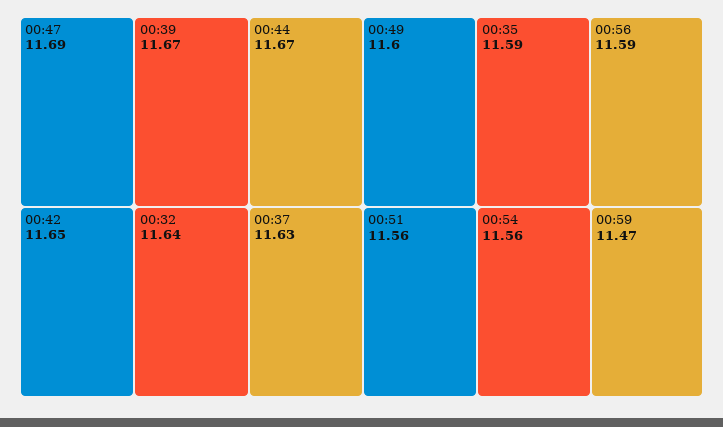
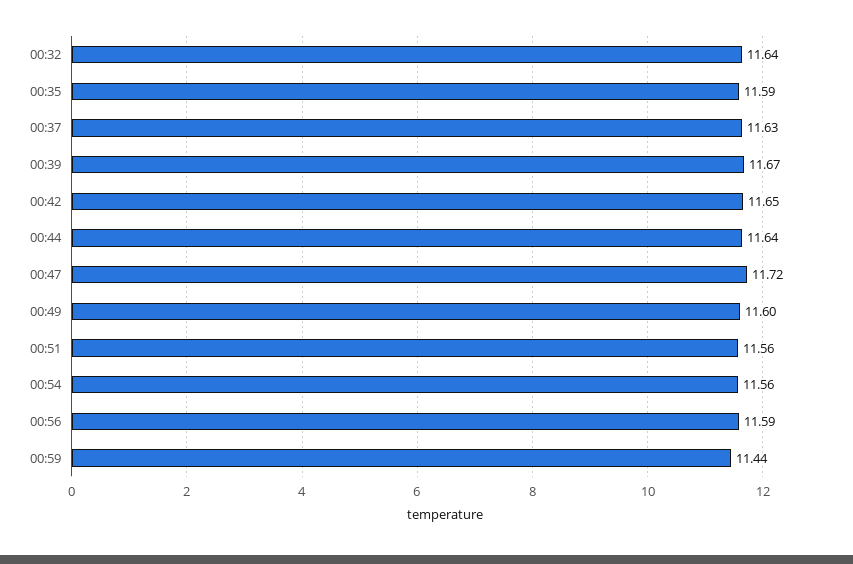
00:47: 11.69 -> 11.72
00:44: 11.67 -> 11.64
00:59: 11.47 -> 11.44

